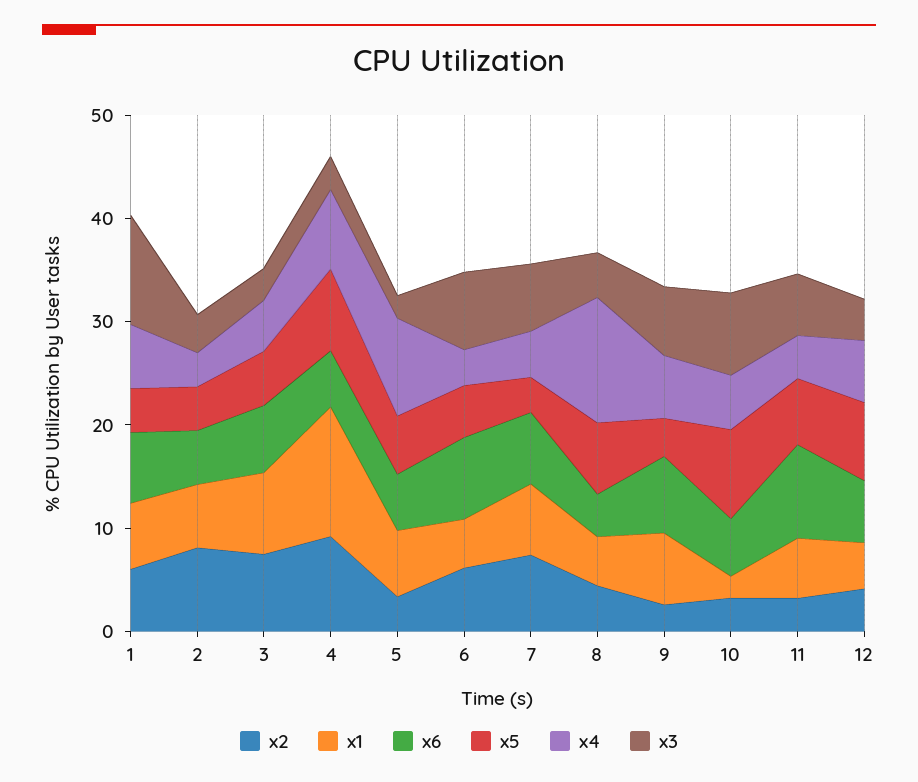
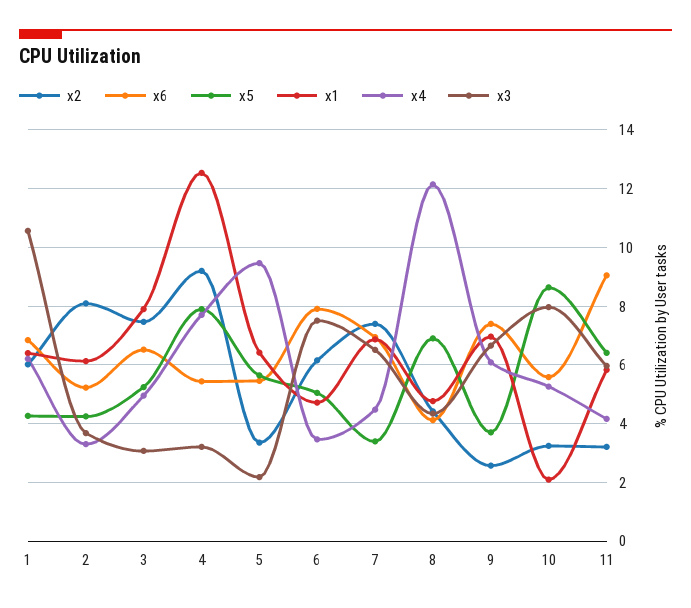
x2, 12: 4 -> none
x1, 12: 4 -> none
x6, 12: 6 -> none
x5, 12: 8 -> none
x4, 12: 6 -> none
x3, 12: 4 -> none

